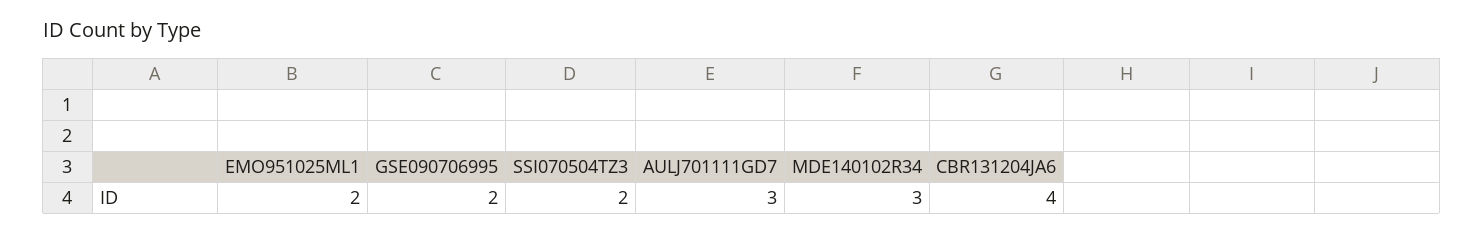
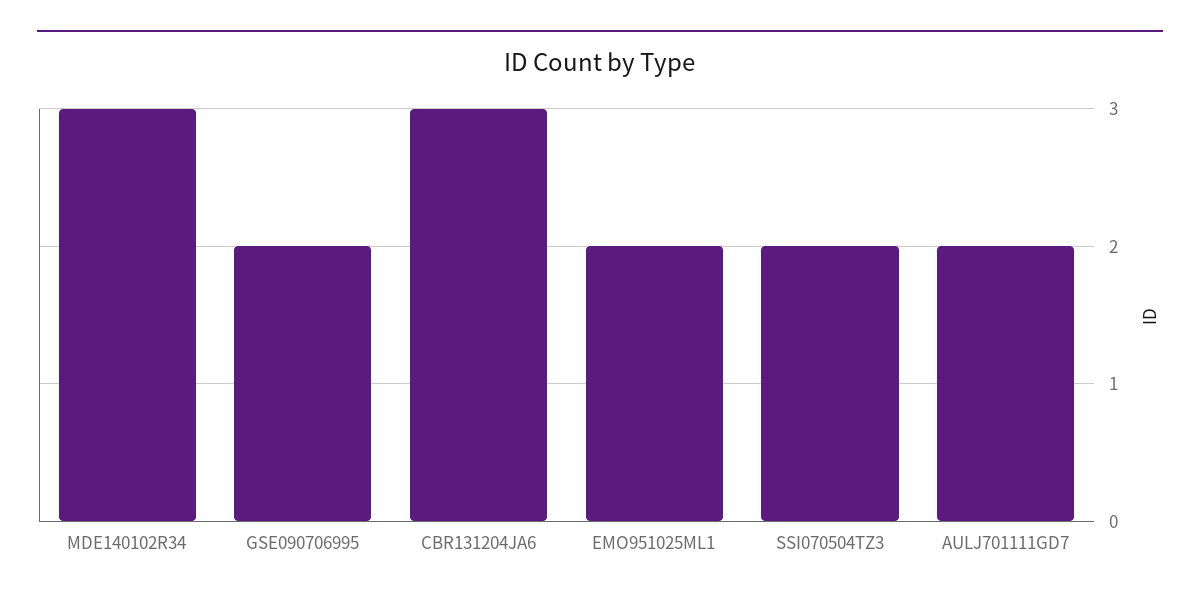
AULJ701111GD7: 3 -> 2
CBR131204JA6: 4 -> 3

